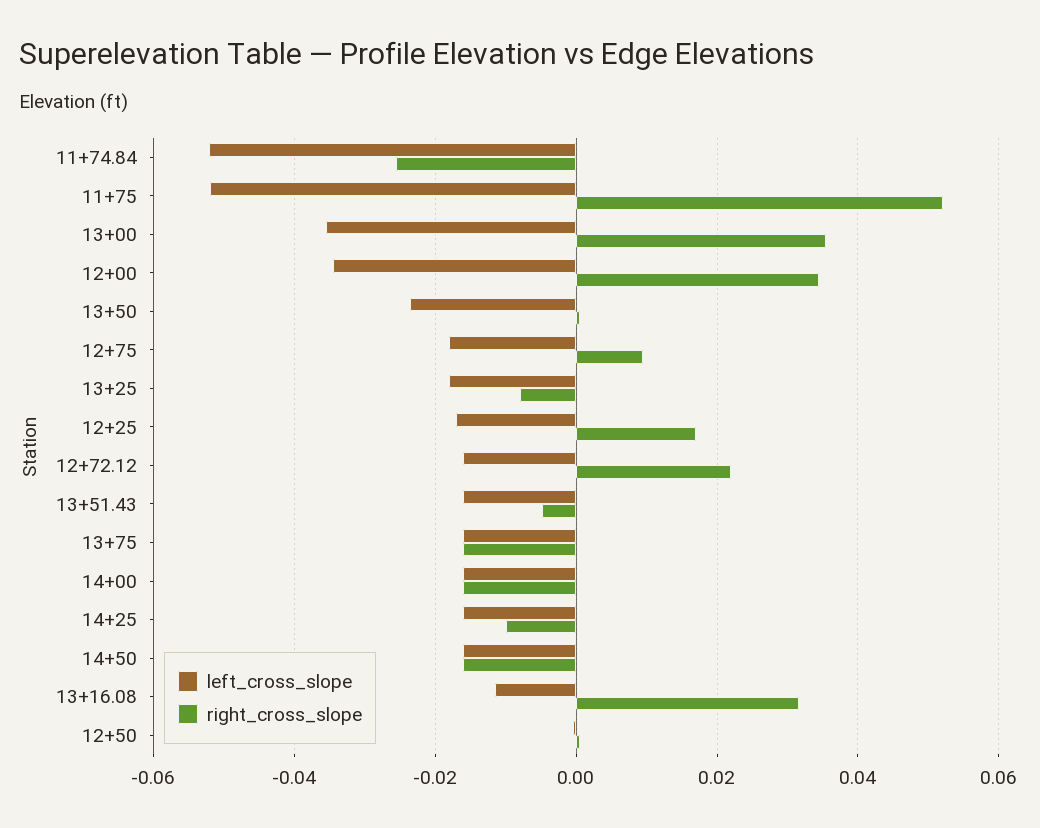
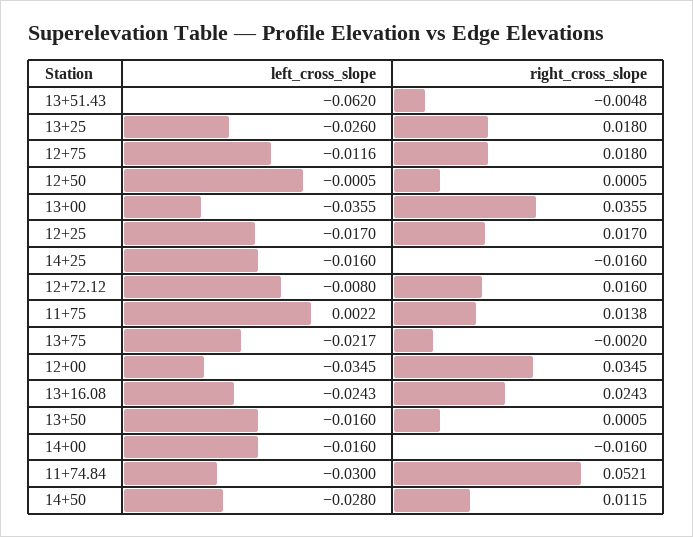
left_cross_slope, 11+74.84: -0.052 -> -0.03
right_cross_slope, 11+74.84: -0.026 -> 0.0521
left_cross_slope, 11+75: -0.052 -> 0.0022
right_cross_slope, 11+75: 0.052 -> 0.0138
left_cross_slope, 13+50: -0.024 -> -0.016
left_cross_slope, 12+75: -0.018 -> -0.0116
right_cross_slope, 12+75: 0.01 -> 0.018
left_cross_slope, 13+25: -0.018 -> -0.026
right_cross_slope, 13+25: -0.008 -> 0.018
left_cross_slope, 12+72.12: -0.016 -> -0.008
right_cross_slope, 12+72.12: 0.022 -> 0.016
left_cross_slope, 13+51.43: -0.016 -> -0.062
left_cross_slope, 13+75: -0.016 -> -0.0217
right_cross_slope, 13+75: -0.016 -> -0.002
right_cross_slope, 14+25: -0.01 -> -0.016
left_cross_slope, 14+50: -0.016 -> -0.028
right_cross_slope, 14+50: -0.016 -> 0.0115
left_cross_slope, 13+16.08: -0.012 -> -0.0243
right_cross_slope, 13+16.08: 0.032 -> 0.0243

